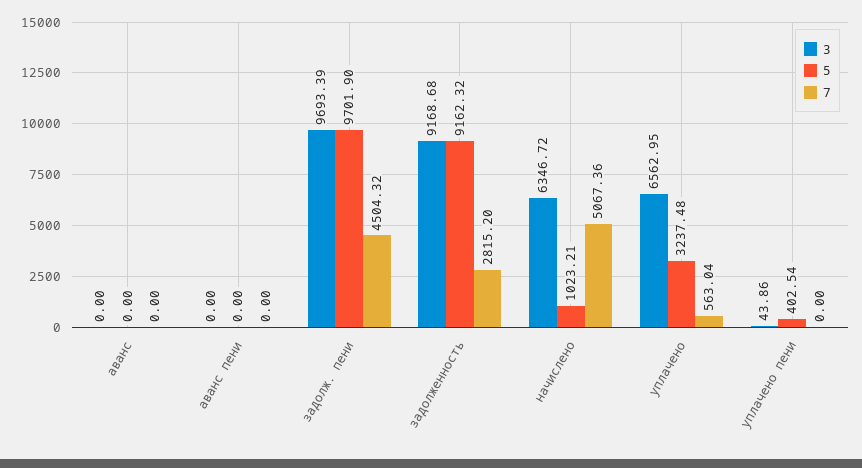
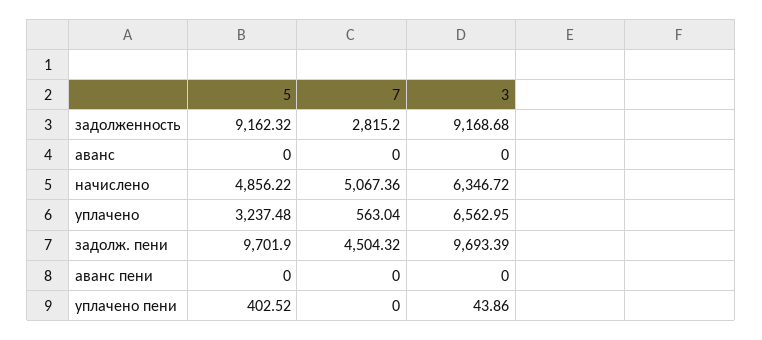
5, начислено: 1023.21 -> 4856.22
5, уплачено пени: 402.54 -> 402.52

